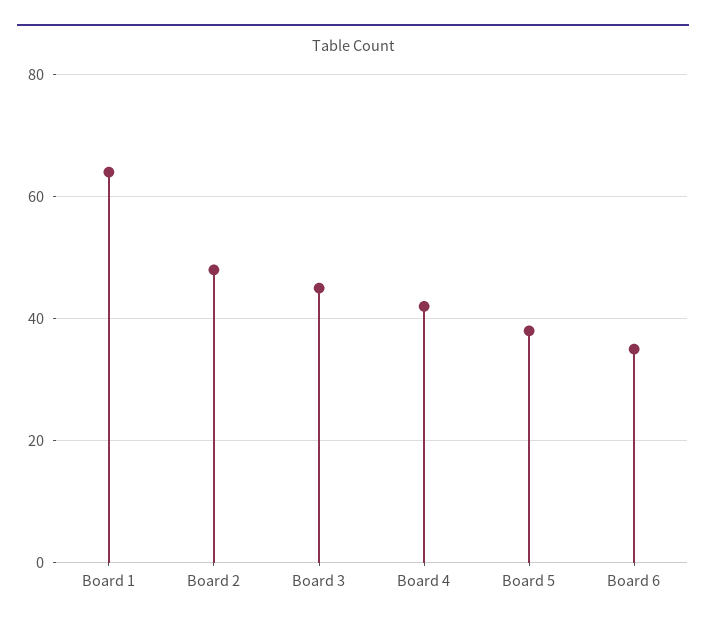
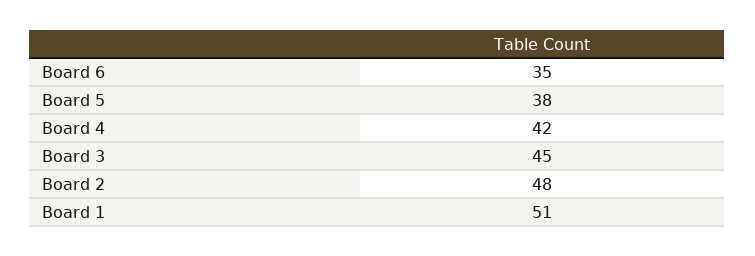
Board 1: 65 -> 51

